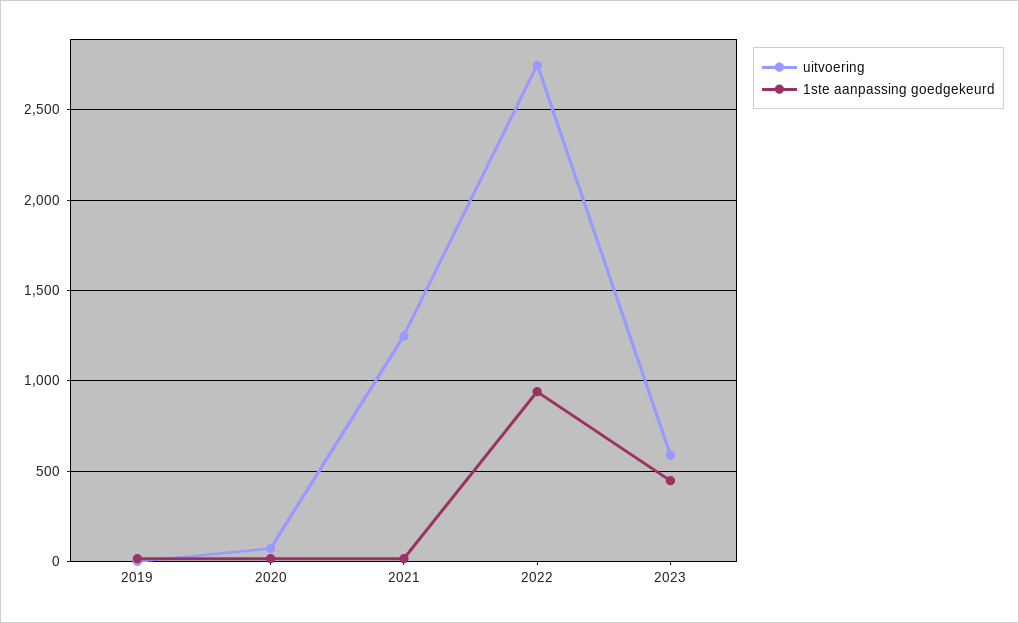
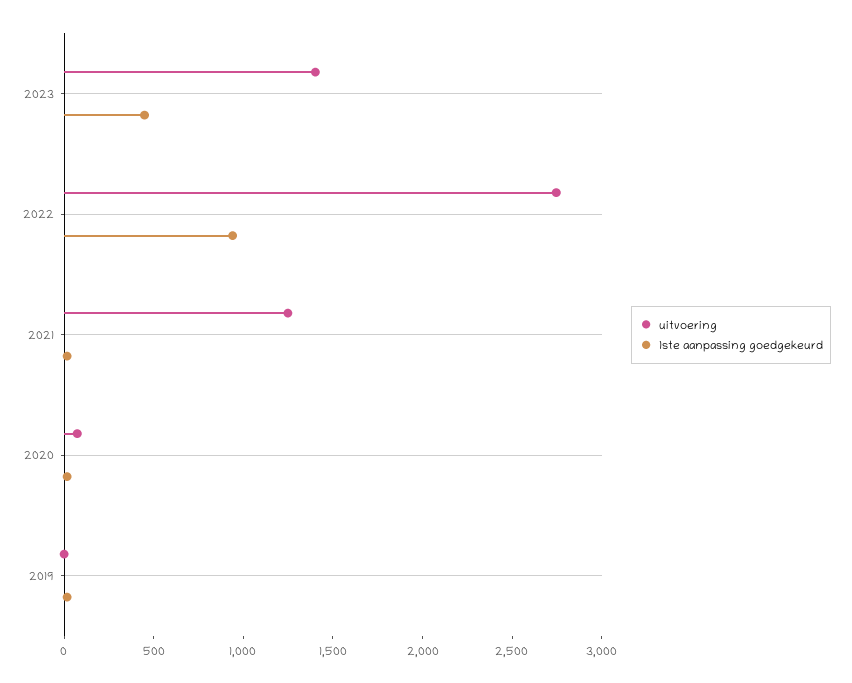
uitvoering, 2023: 600 -> 1400

